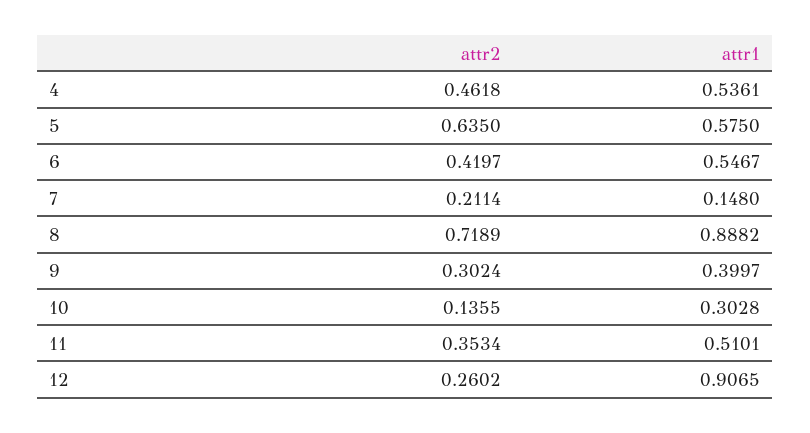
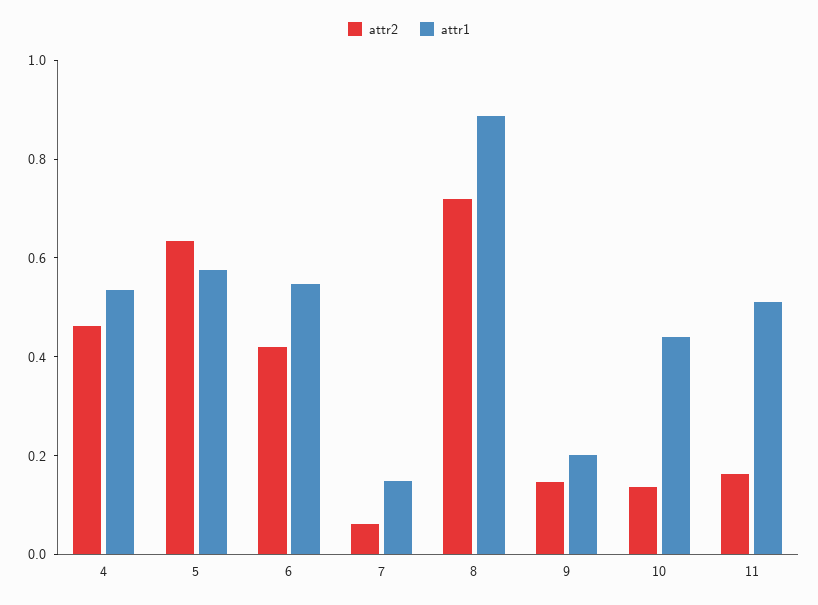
attr2, 7: 0.2114 -> 0.05
attr2, 9: 0.3024 -> 0.15
attr1, 9: 0.3997 -> 0.2
attr1, 10: 0.3028 -> 0.45
attr2, 11: 0.3534 -> 0.15
attr2, 12: 0.2602 -> none
attr1, 12: 0.9065 -> none

